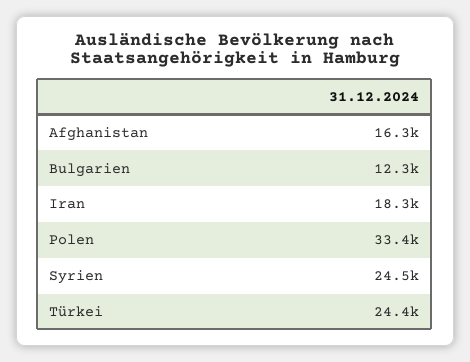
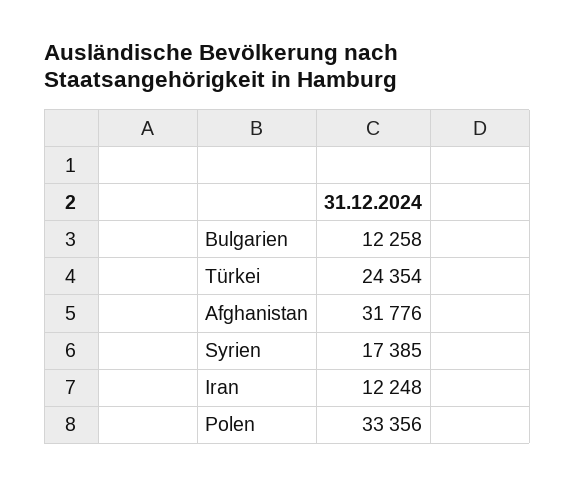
Afghanistan: 16300 -> 31776
Iran: 18300 -> 12248
Syrien: 24500 -> 17385

